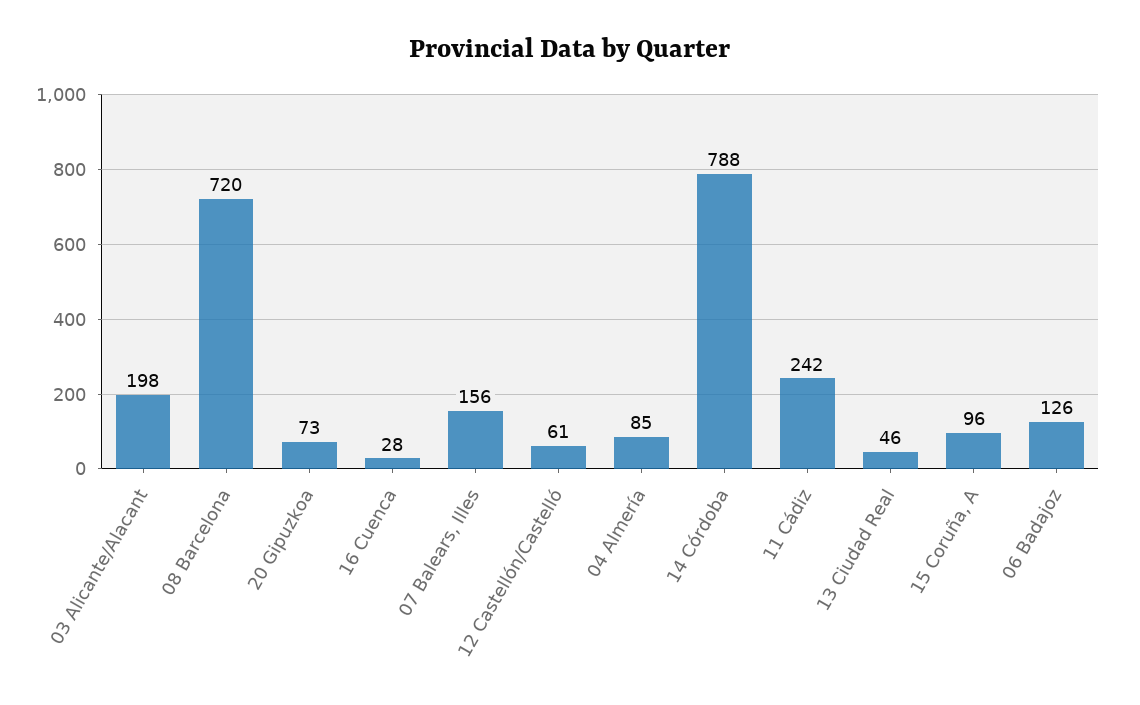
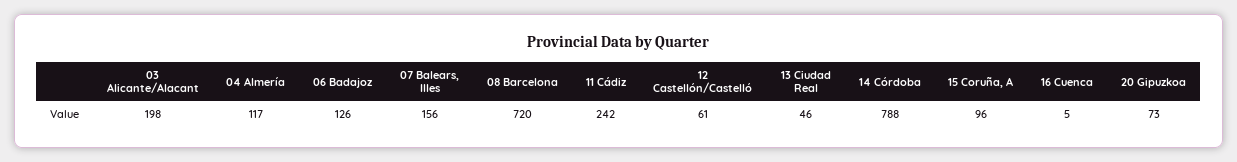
16 Cuenca: 28 -> 5
04 Almería: 85 -> 117

